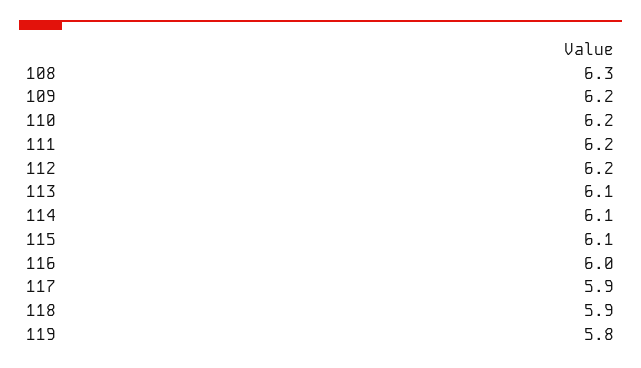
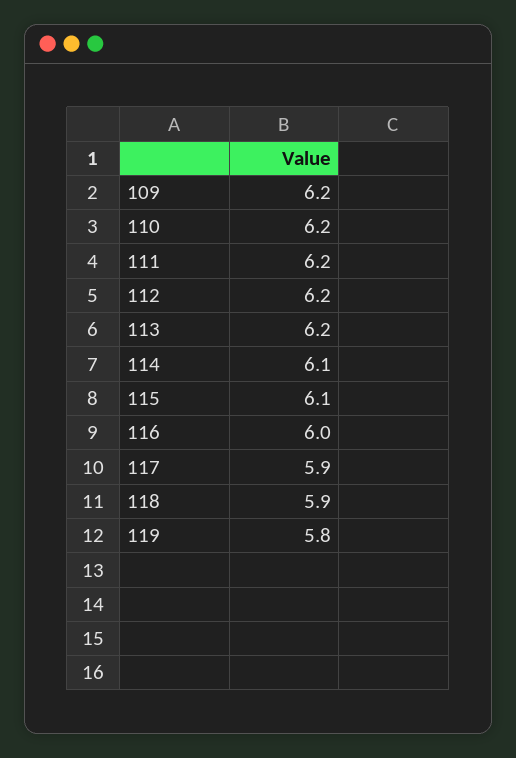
108: 6.3 -> none
113: 6.1 -> 6.2

